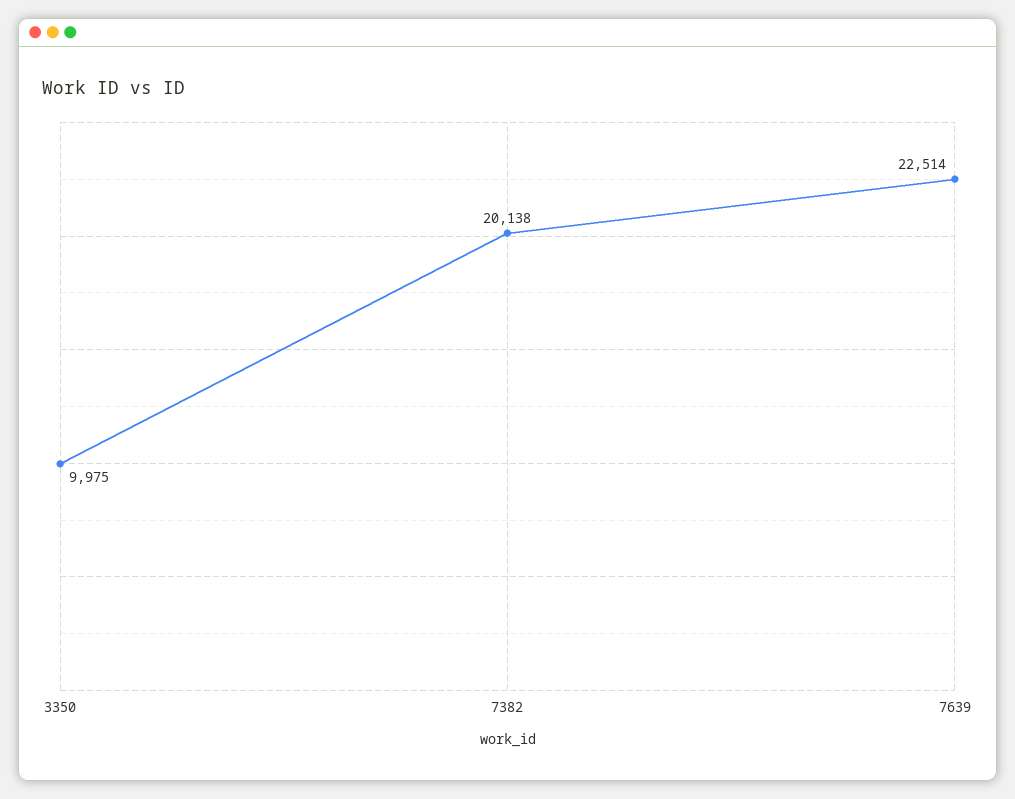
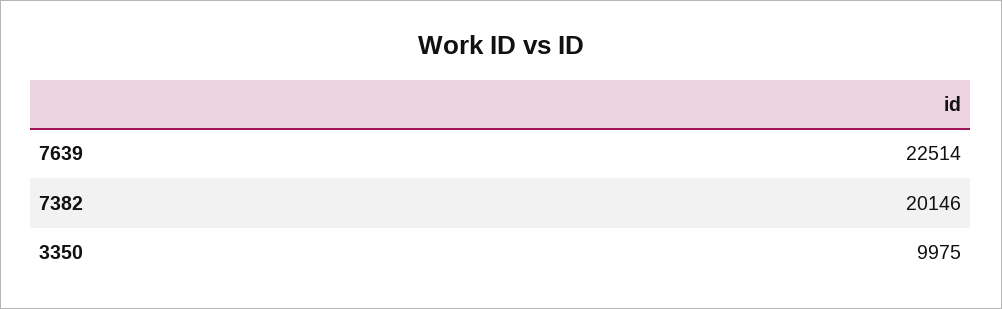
7382: 20138 -> 20146

